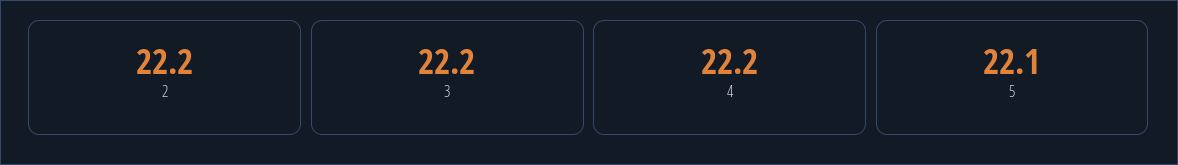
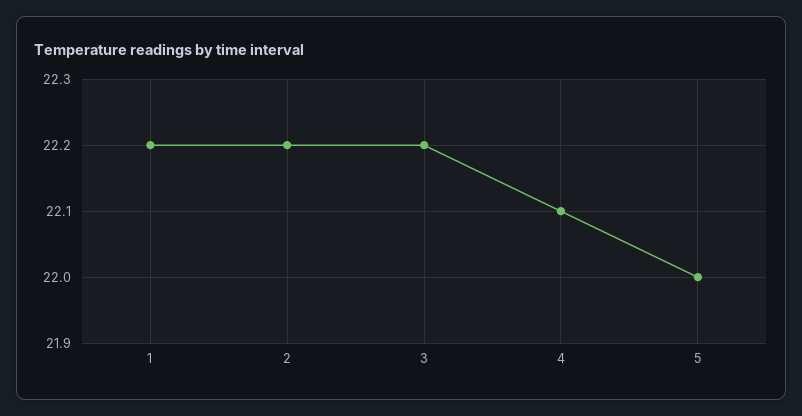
4: 22.2 -> 22.1
5: 22.1 -> 22
1: none -> 22.2

